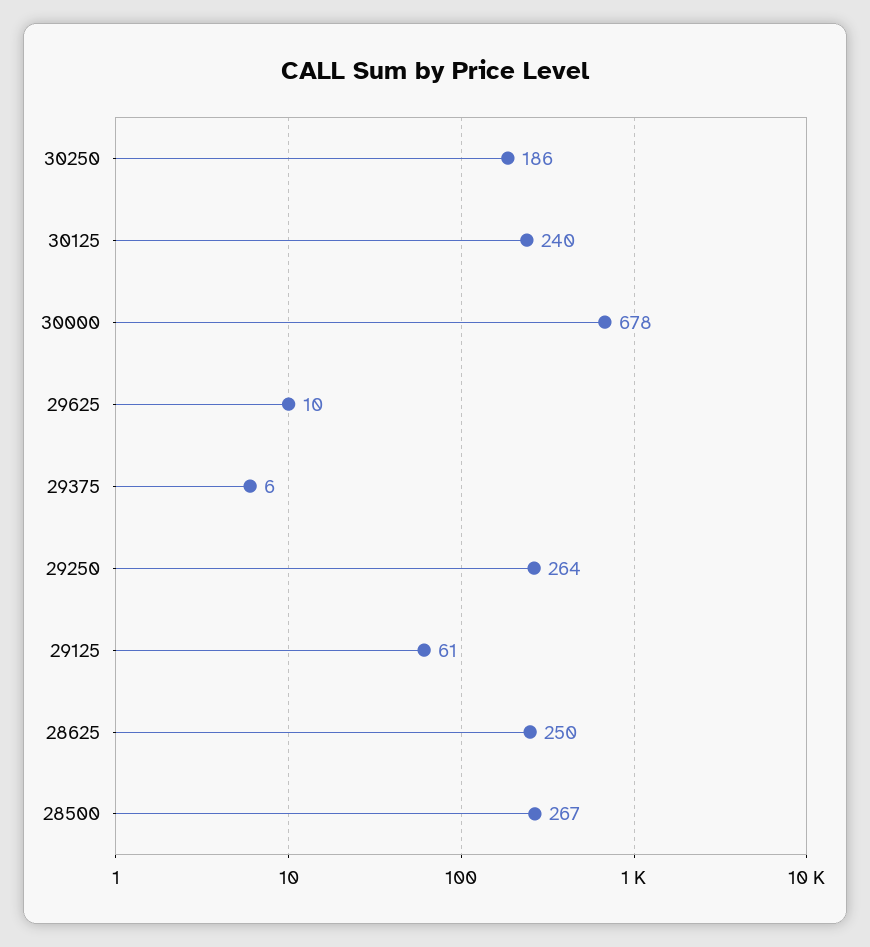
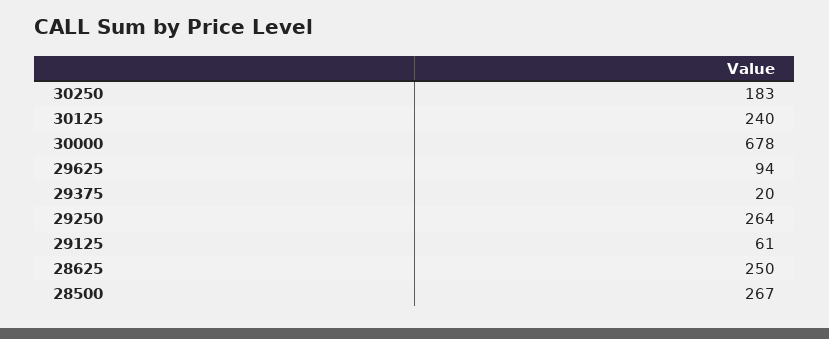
30250: 186 -> 183
29625: 10 -> 94
29375: 6 -> 20

